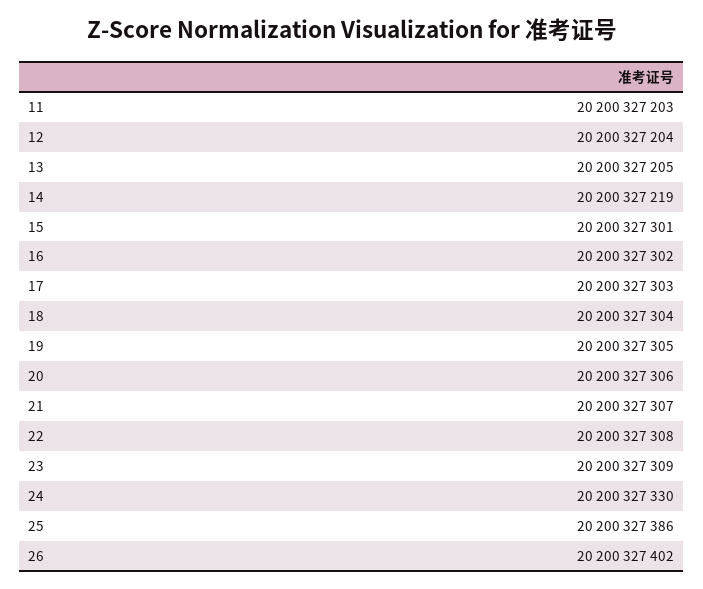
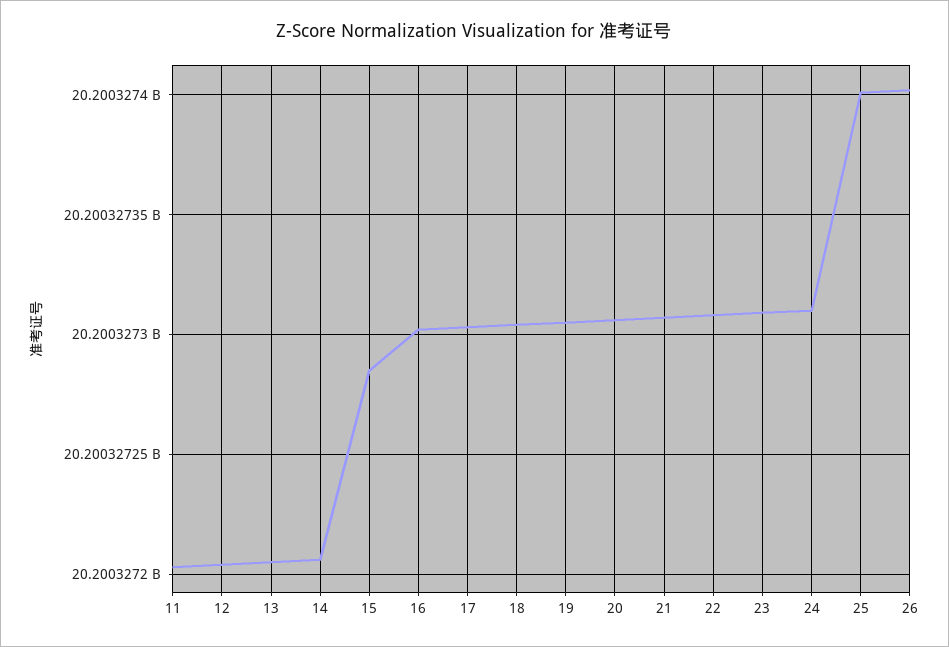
14: 20200327219 -> 20200327205
15: 20200327301 -> 20200327285
24: 20200327330 -> 20200327310
25: 20200327386 -> 20200327400

